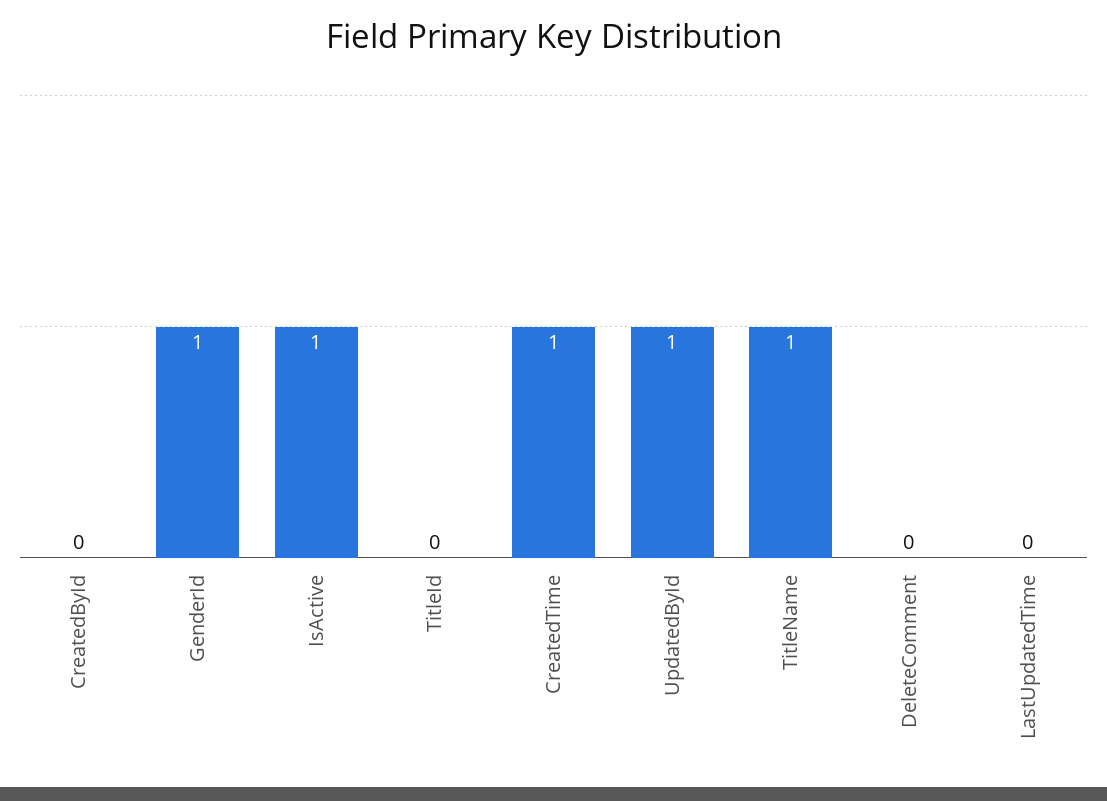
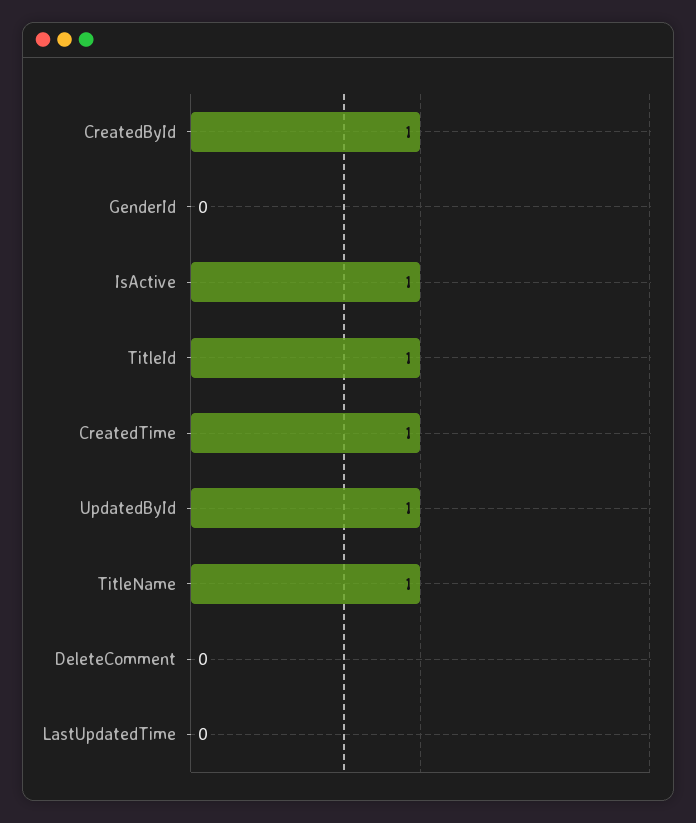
CreatedById: 0 -> 1
GenderId: 1 -> 0
TitleId: 0 -> 1

